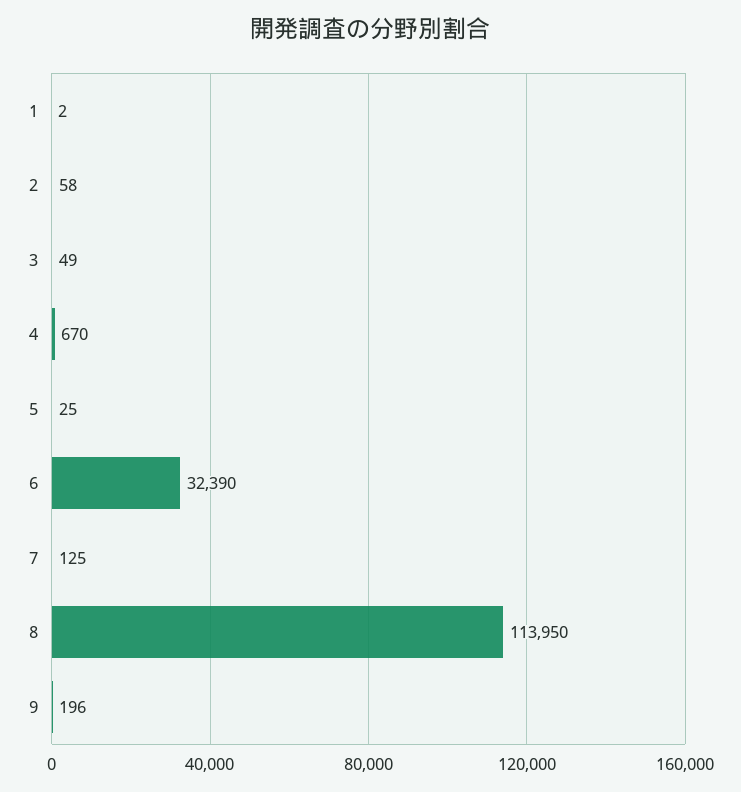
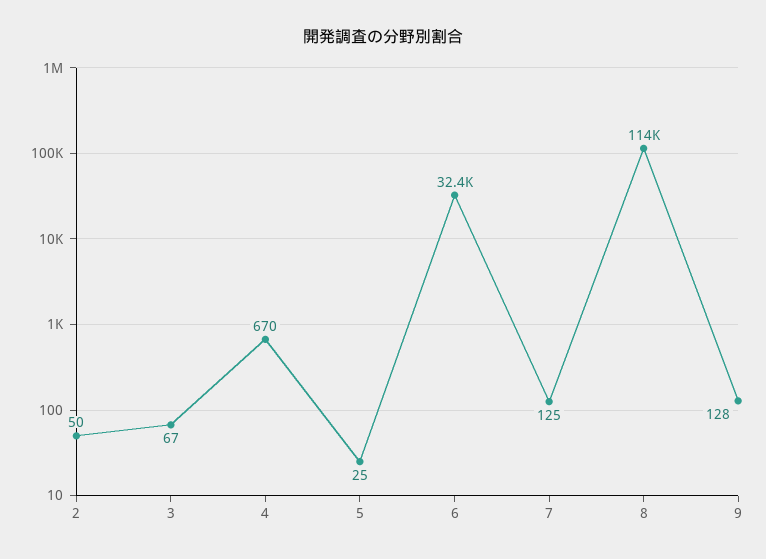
1: 2 -> none
2: 58 -> 50
3: 49 -> 67
9: 196 -> 128

